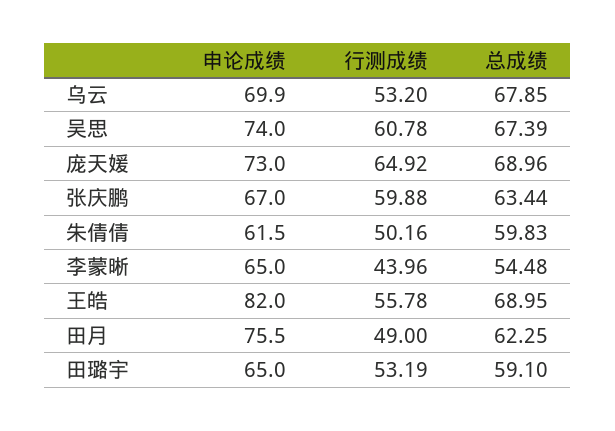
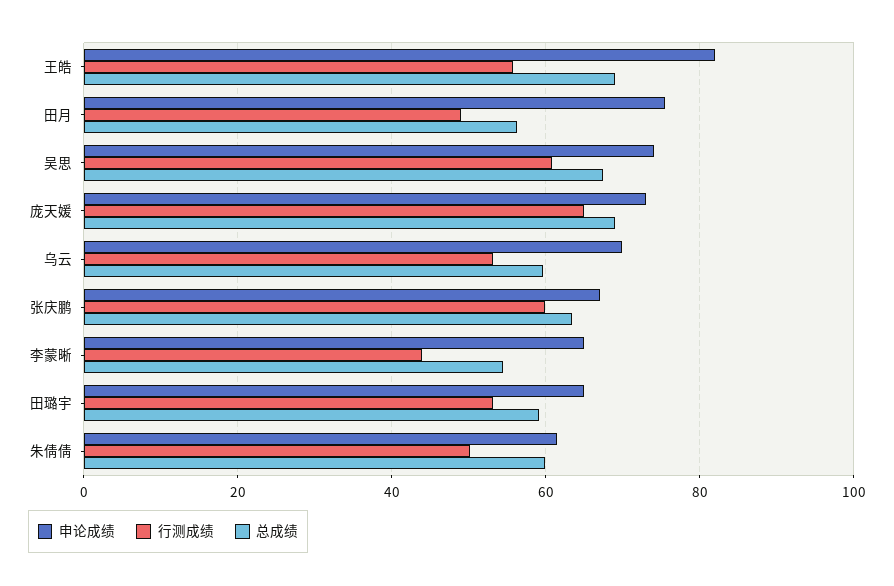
总成绩, 乌云: 67.85 -> 60
总成绩, 田月: 62.25 -> 56

